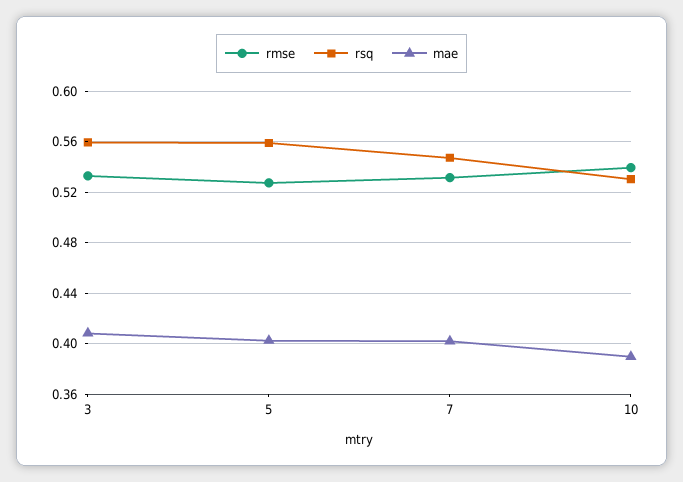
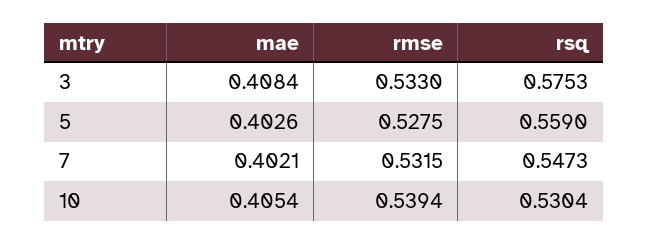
rsq, 3: 0.56 -> 0.5753
mae, 10: 0.39 -> 0.4054

